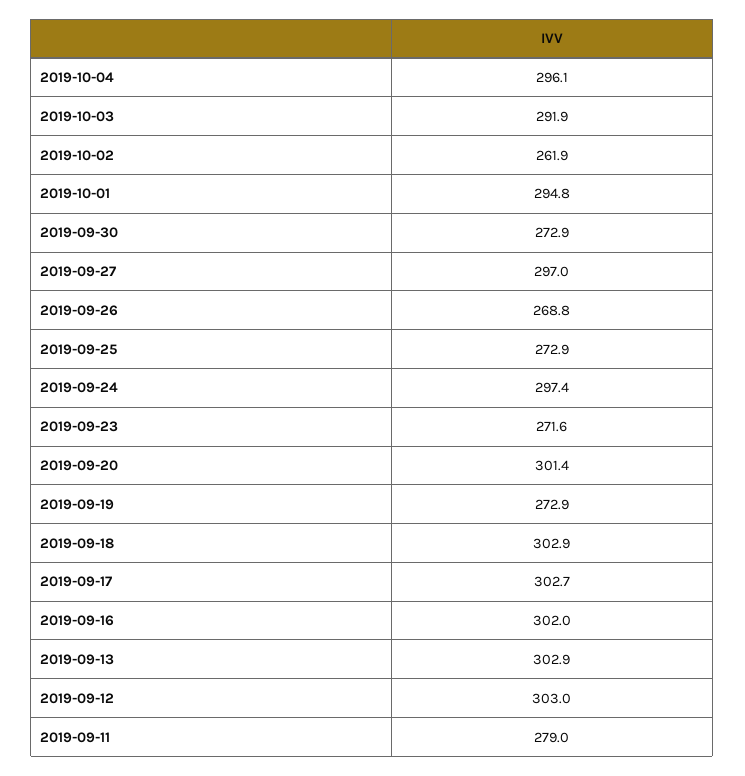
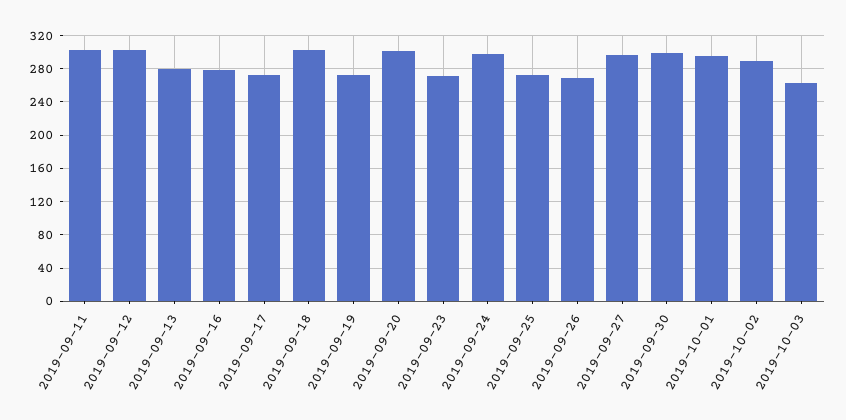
2019-10-04: 296.1 -> none
2019-10-03: 291.9 -> 260
2019-10-02: 261.9 -> 290
2019-09-30: 272.9 -> 300
2019-09-17: 302.7 -> 270
2019-09-16: 302 -> 280
2019-09-13: 302.9 -> 280
2019-09-11: 279 -> 300

